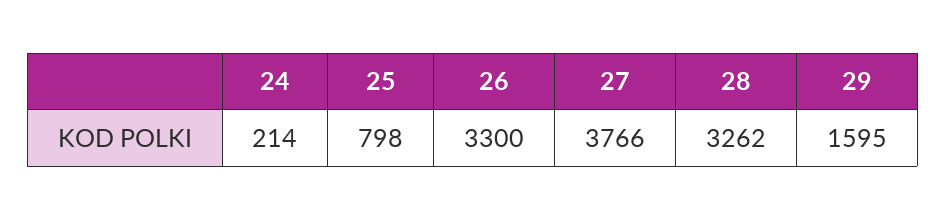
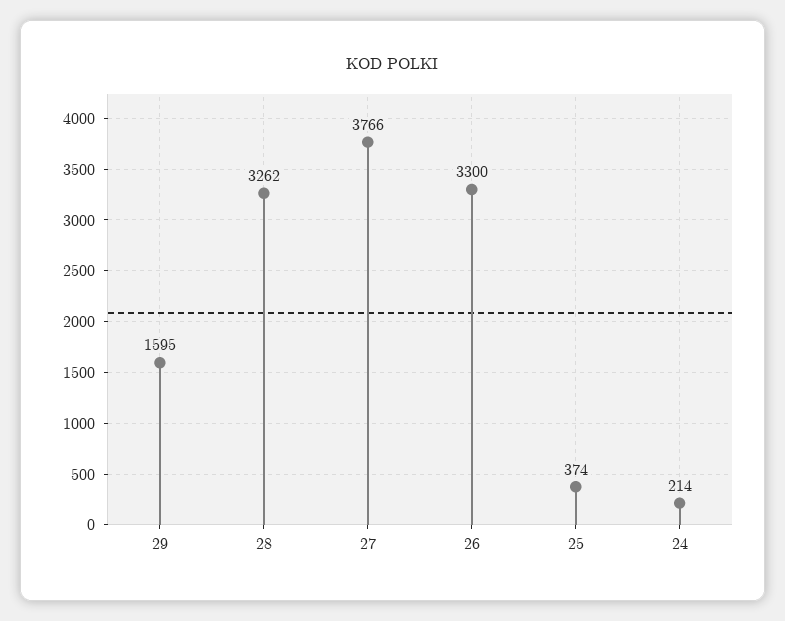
25: 798 -> 374

